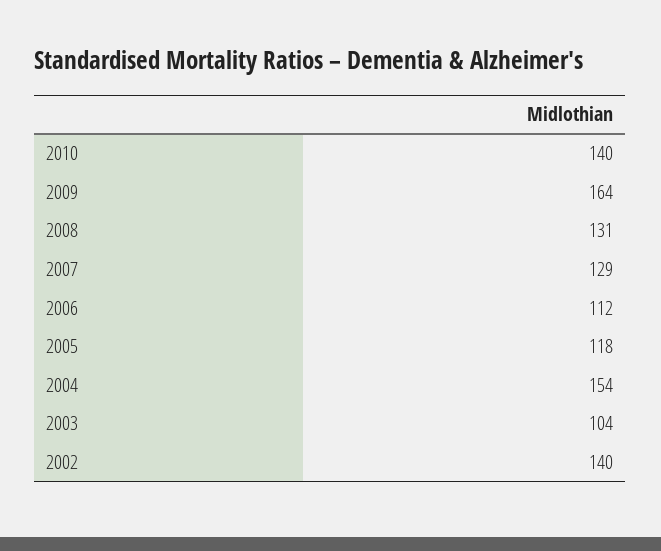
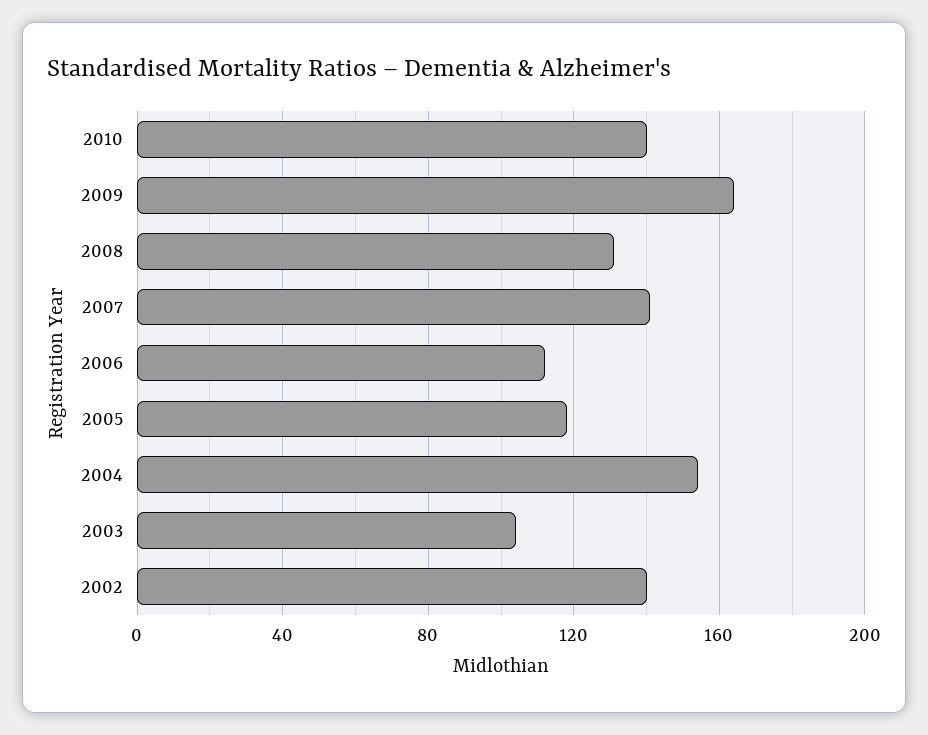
2007: 129 -> 140

